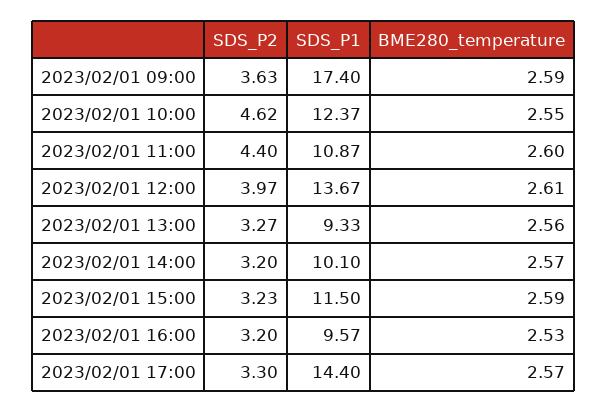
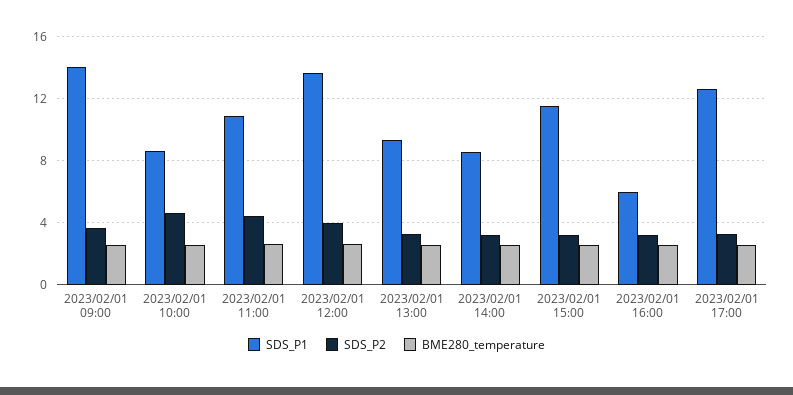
SDS_P1, 2023/02/01 09:00: 17.4 -> 14
SDS_P1, 2023/02/01 10:00: 12.37 -> 8.5
SDS_P1, 2023/02/01 14:00: 10.1 -> 8.5
SDS_P1, 2023/02/01 16:00: 9.57 -> 6
SDS_P1, 2023/02/01 17:00: 14.4 -> 12.5

